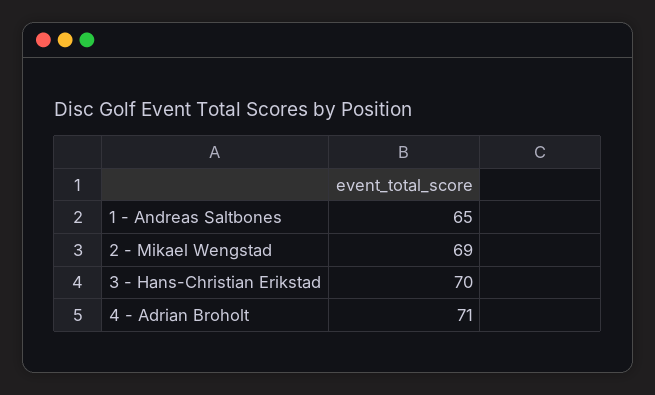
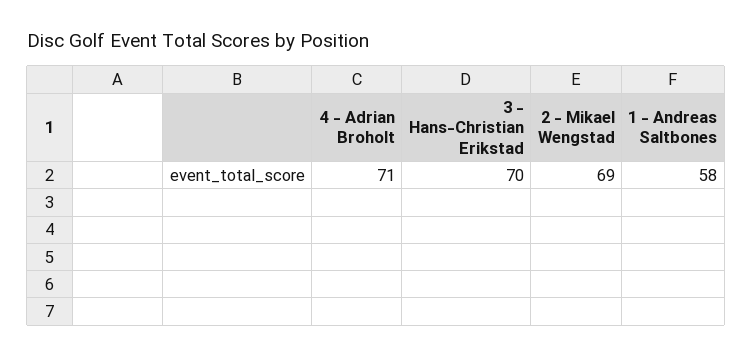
1 - Andreas Saltbones: 65 -> 58

